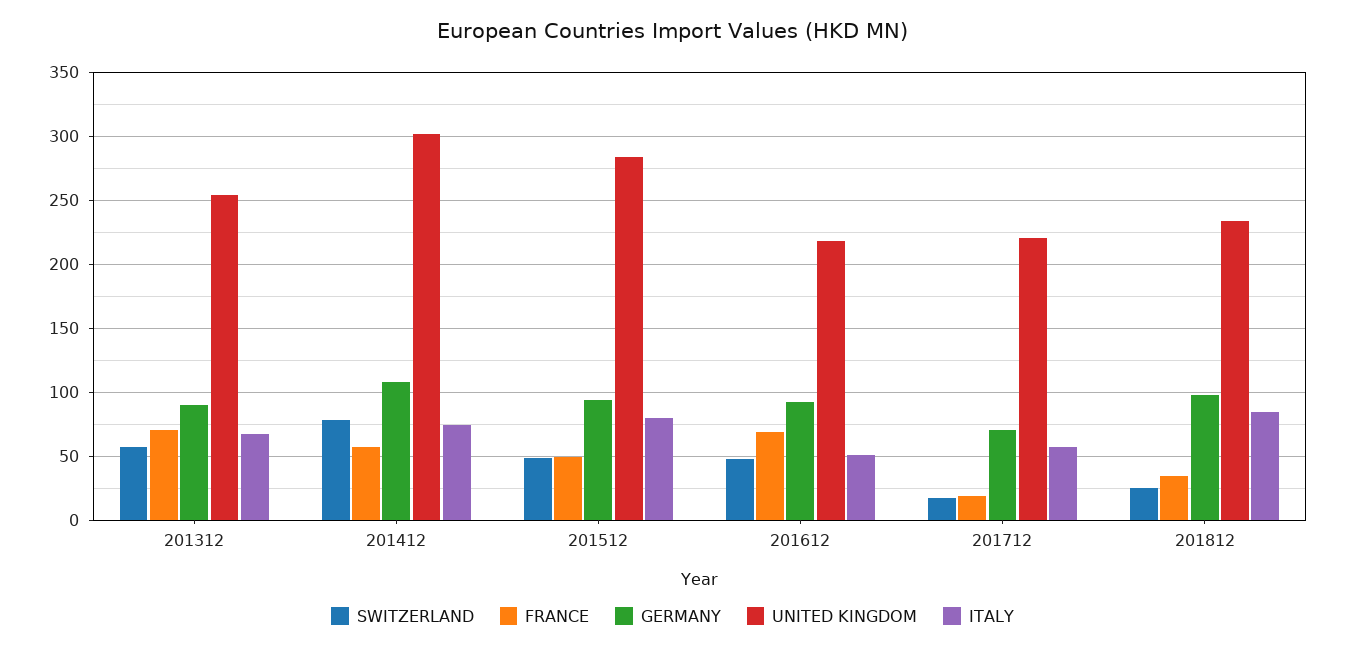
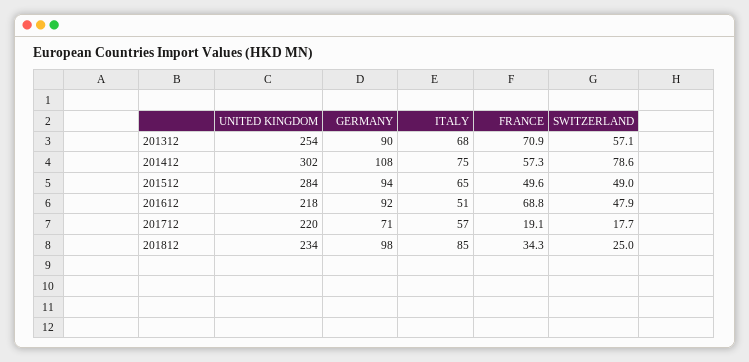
ITALY, 201512: 80 -> 65

